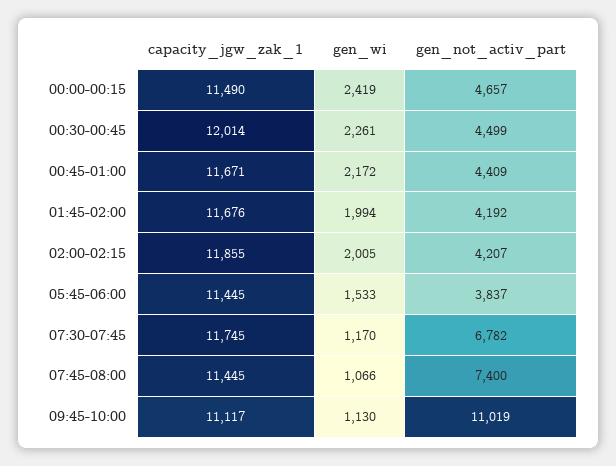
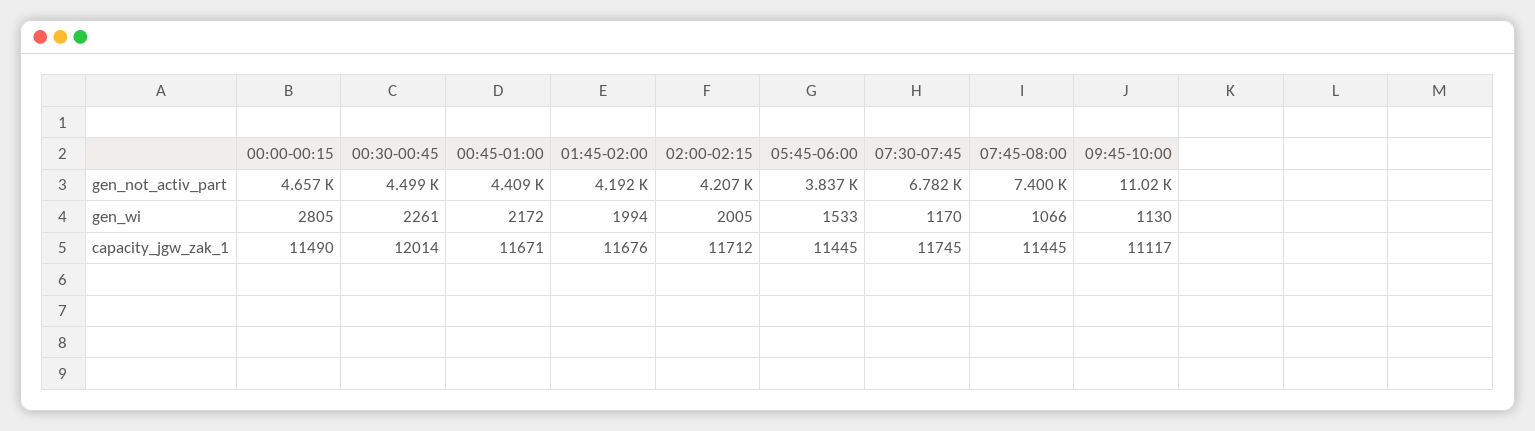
gen_wi, 00:00-00:15: 2419 -> 2805
capacity_jgw_zak_1, 02:00-02:15: 11855 -> 11712

